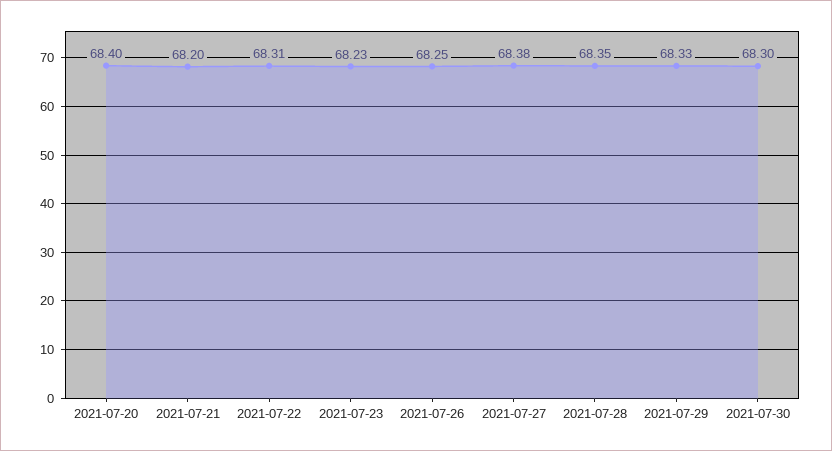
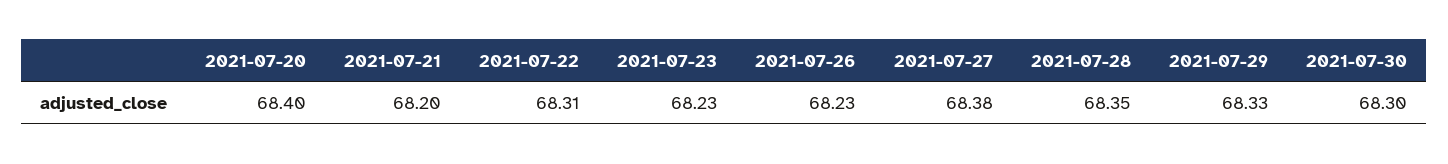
2021-07-26: 68.25 -> 68.23

